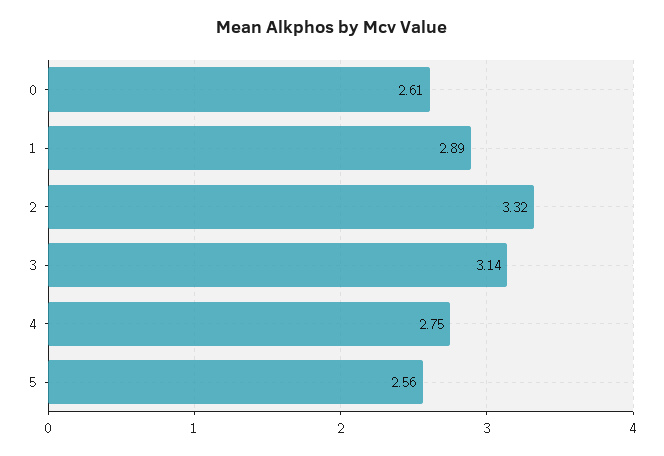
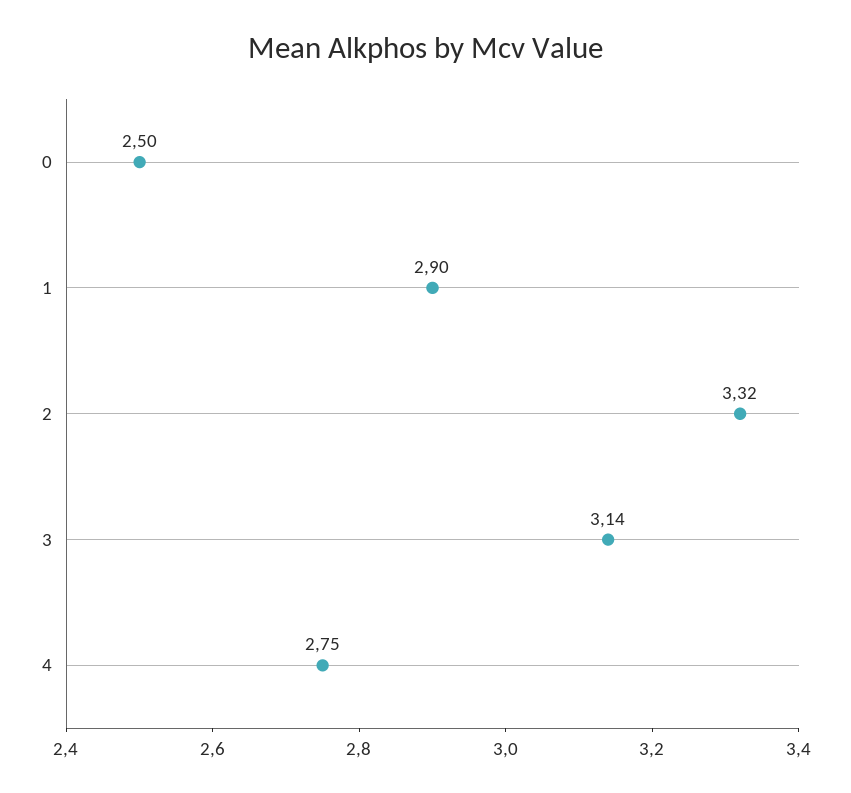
0: 2.61 -> 2.5
1: 2.89 -> 2.9
5: 2.56 -> none

